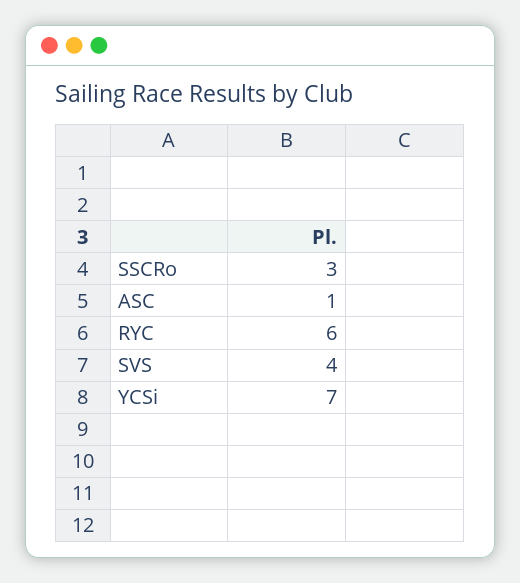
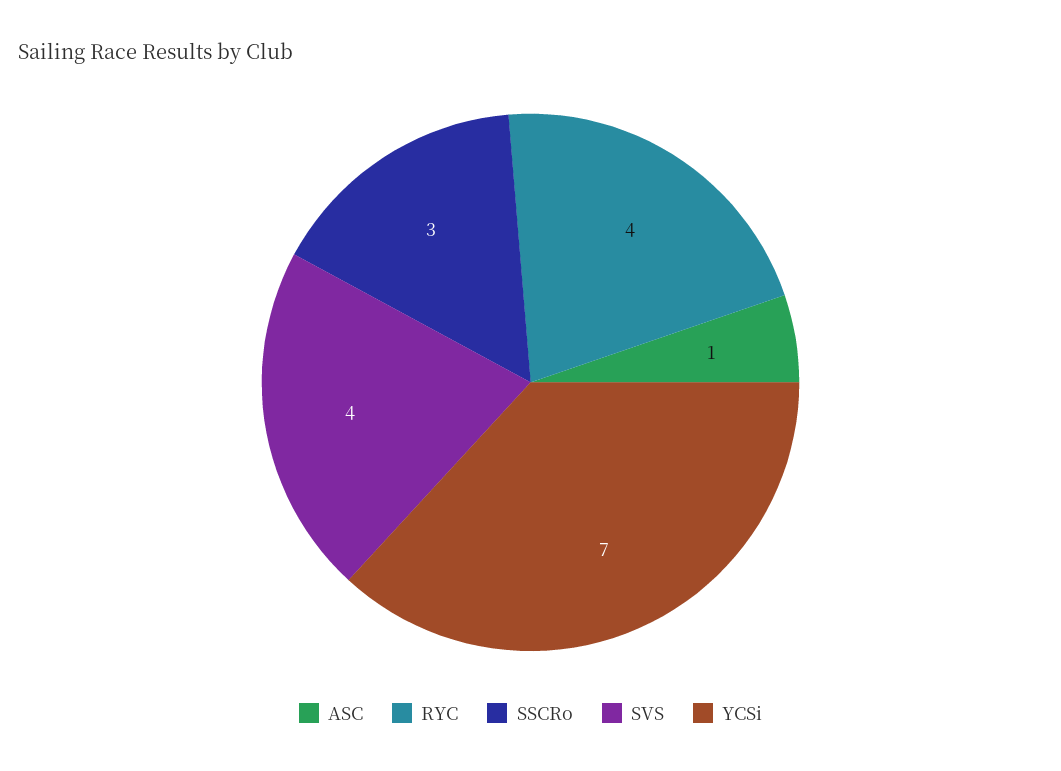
RYC: 6 -> 4

